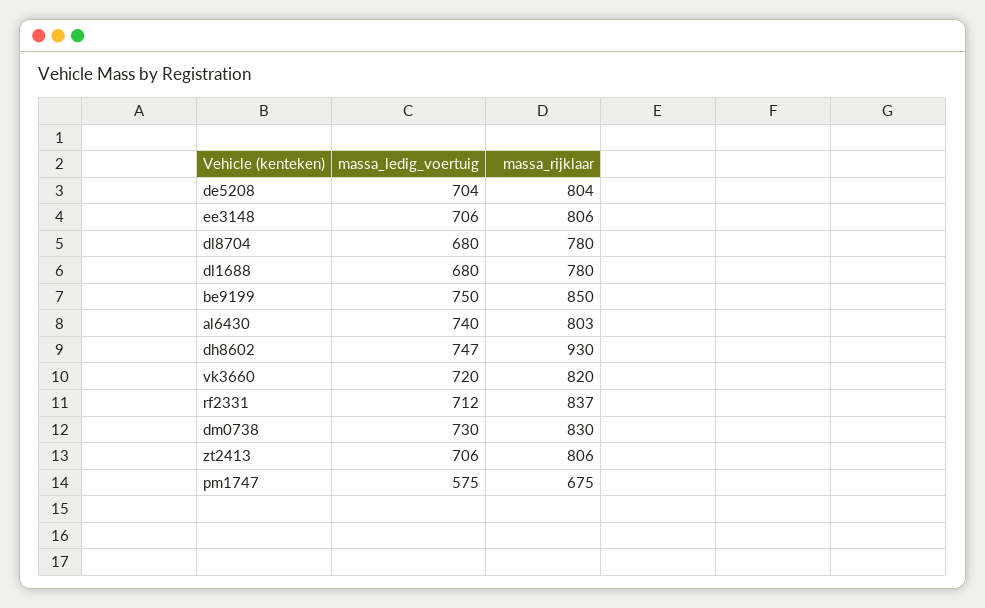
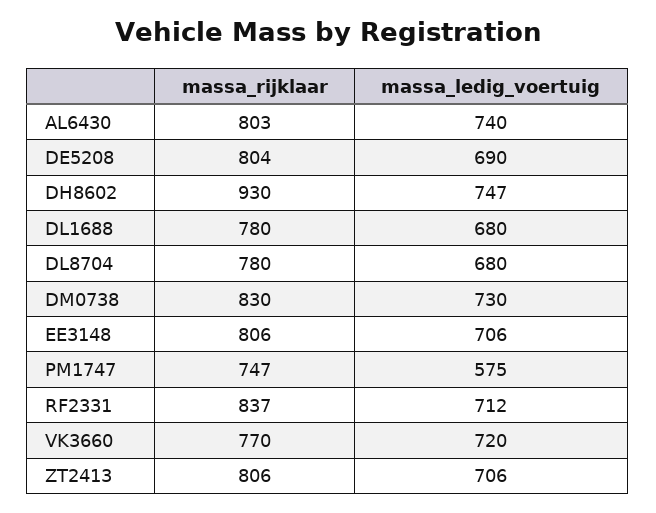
massa_ledig_voertuig, de5208: 704 -> 690
massa_ledig_voertuig, be9199: 750 -> none
massa_rijklaar, be9199: 850 -> none
massa_rijklaar, vk3660: 820 -> 770
massa_rijklaar, pm1747: 675 -> 747

